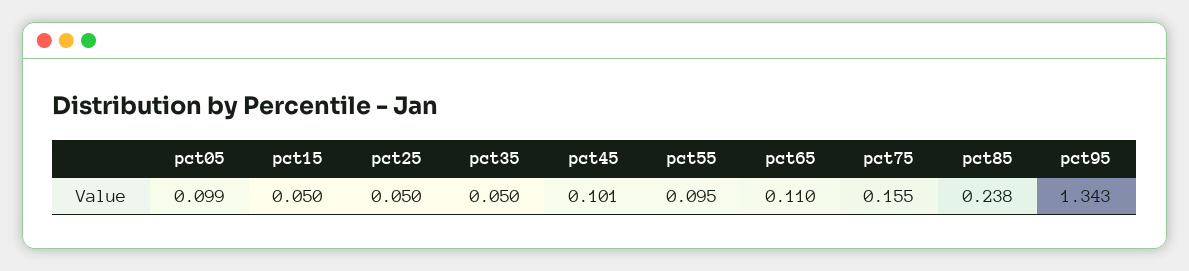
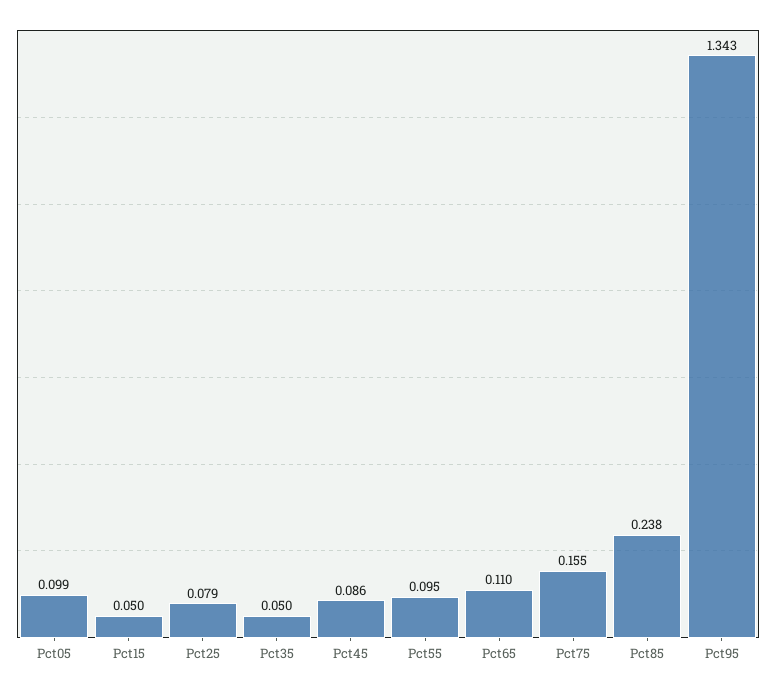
pct25: 0.05 -> 0.079
pct45: 0.101 -> 0.086

